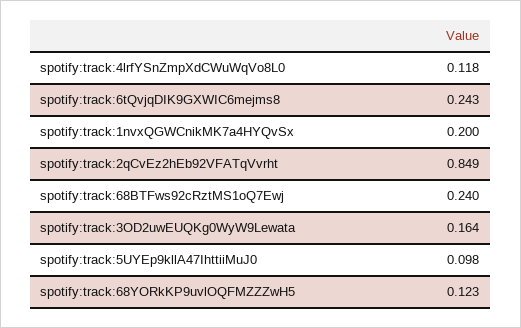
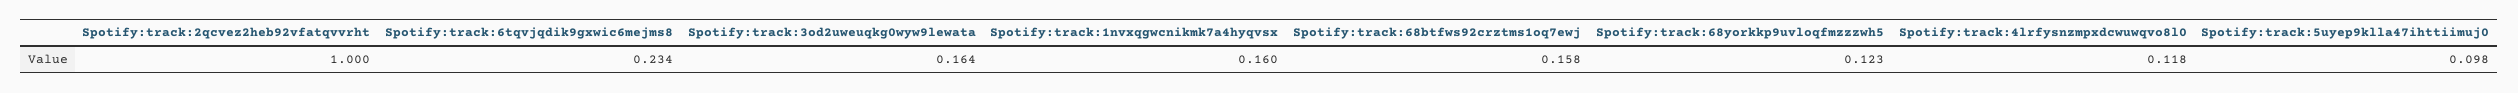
spotify:track:6tQvjqDIK9GXWIC6mejms8: 0.243 -> 0.234
spotify:track:1nvxQGWCnikMK7a4HYQvSx: 0.2 -> 0.16
spotify:track:2qCvEz2hEb92VFATqVvrht: 0.849 -> 1
spotify:track:68BTFws92cRztMS1oQ7Ewj: 0.24 -> 0.158

